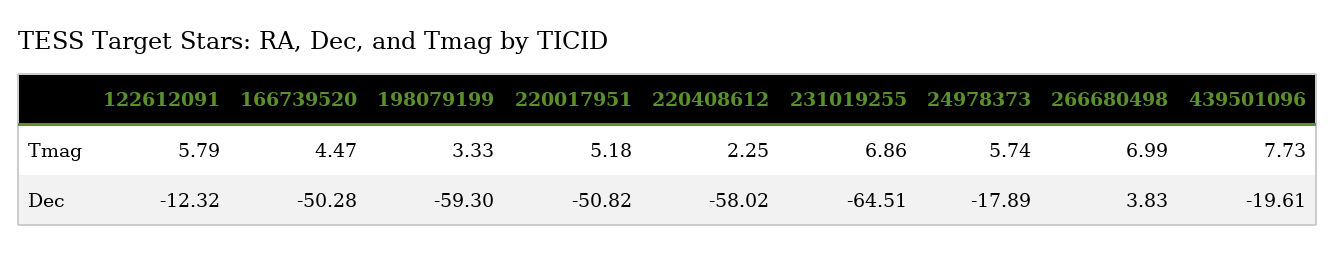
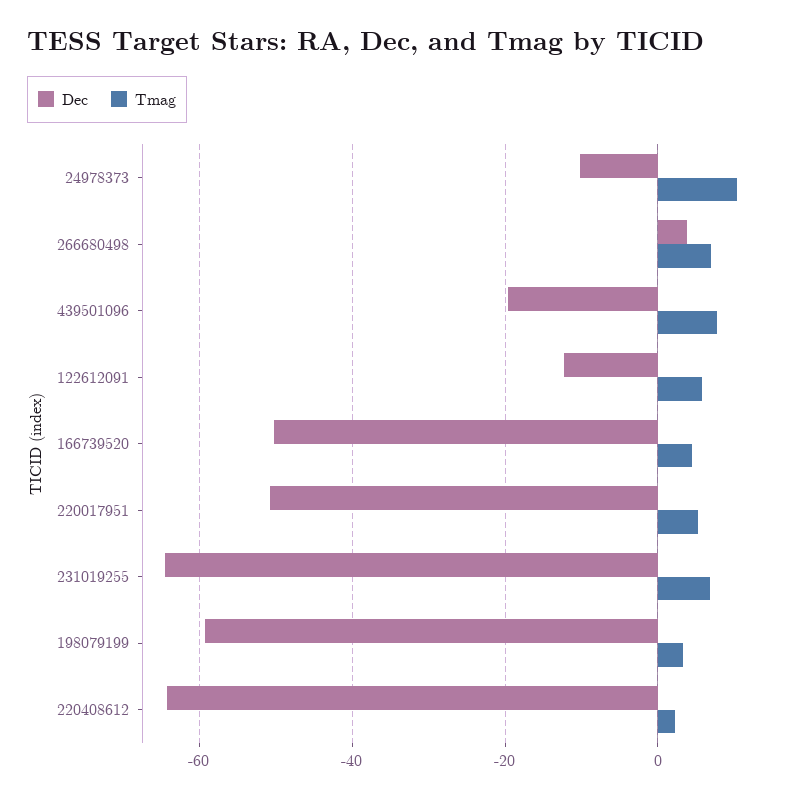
Tmag, 24978373: 5.74 -> 10
Dec, 220408612: -58.02 -> -64
Dec, 24978373: -17.89 -> -10

